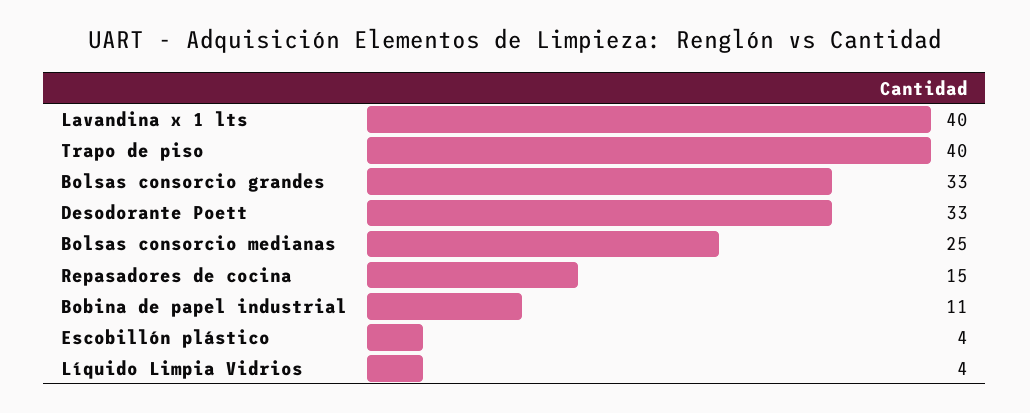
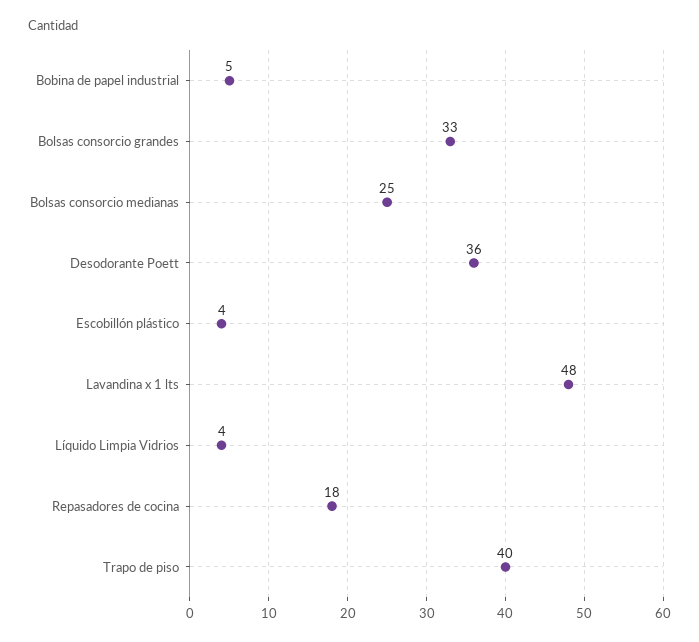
Lavandina x 1 lts: 40 -> 48
Desodorante Poett: 33 -> 36
Repasadores de cocina: 15 -> 18
Bobina de papel industrial: 11 -> 5

